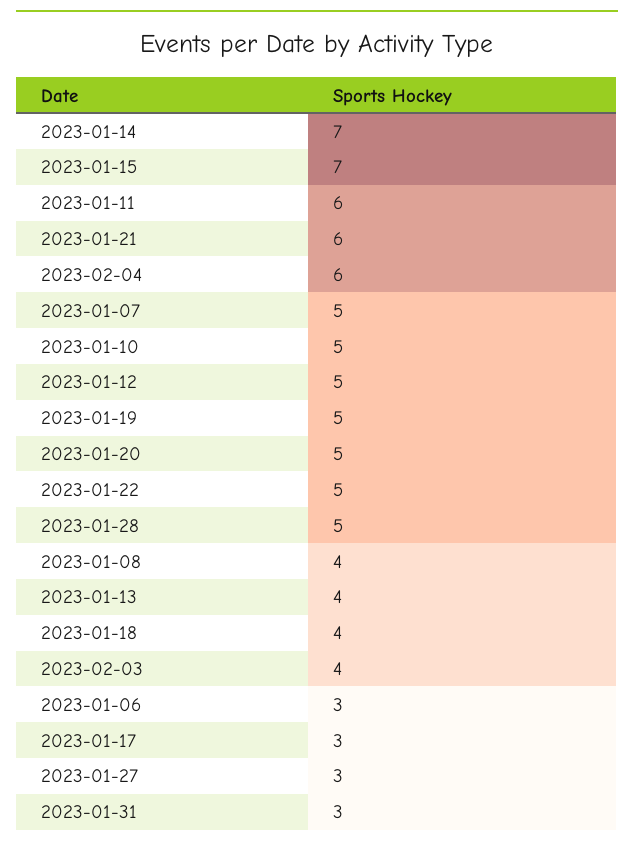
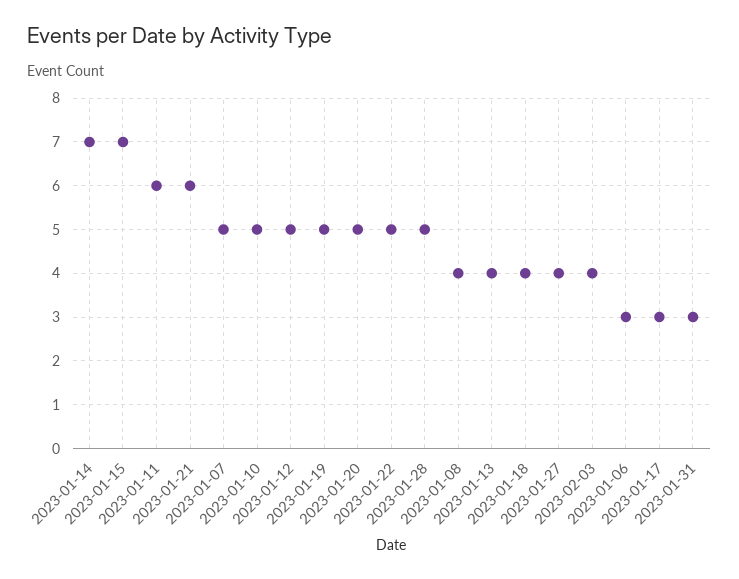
2023-02-04: 6 -> none
2023-01-27: 3 -> 4

